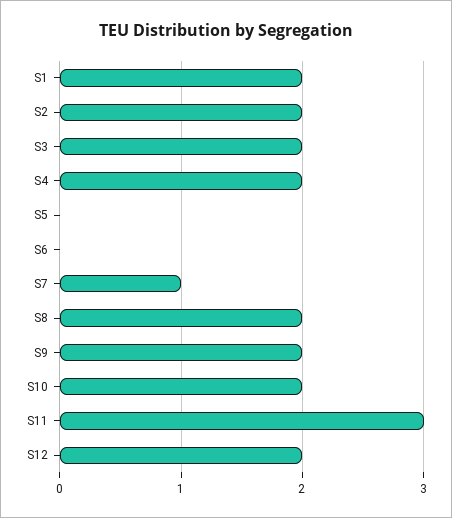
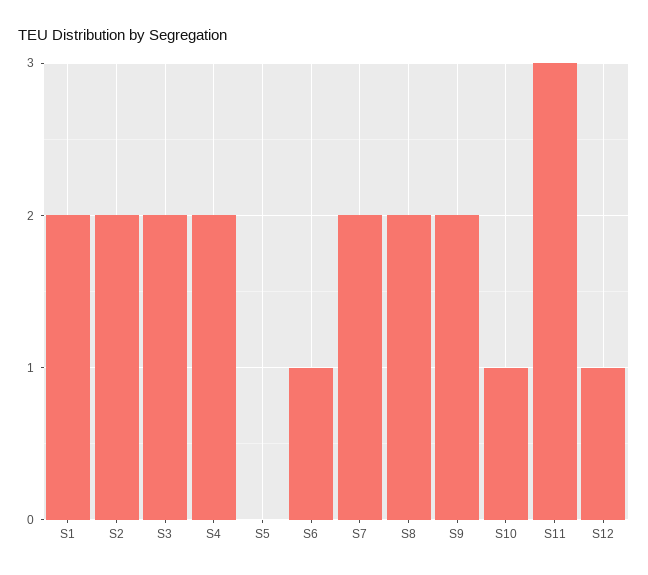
S6: 0 -> 1
S7: 1 -> 2
S10: 2 -> 1
S12: 2 -> 1

